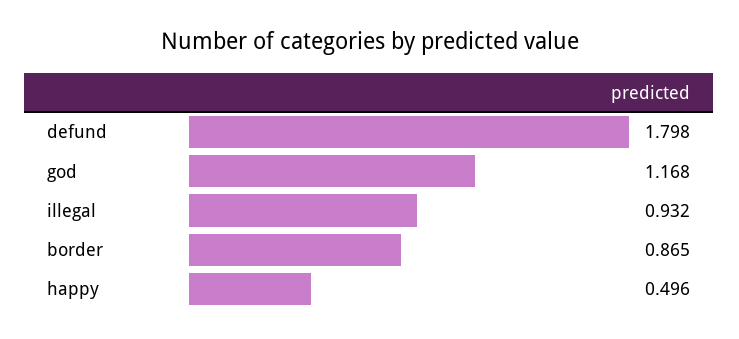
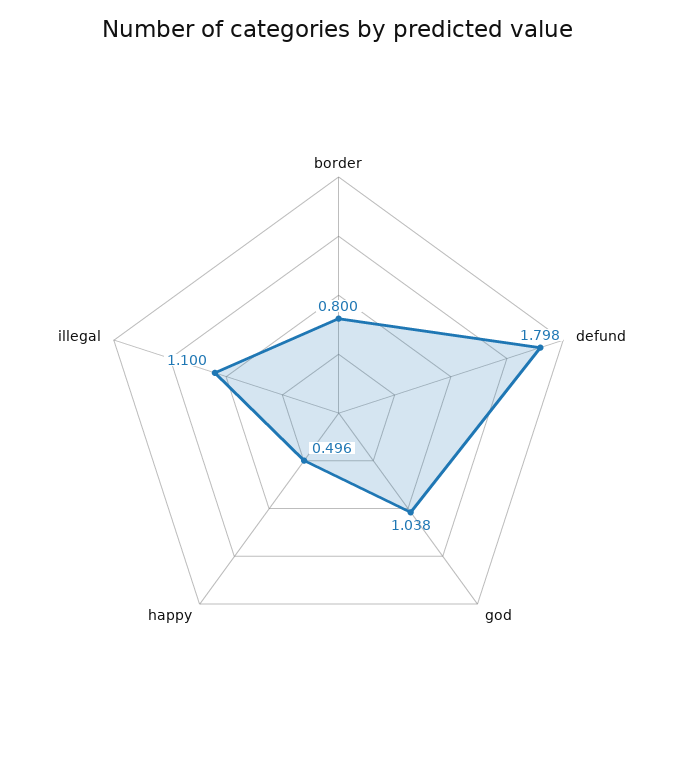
god: 1.168 -> 1.038
illegal: 0.932 -> 1.1
border: 0.865 -> 0.8

